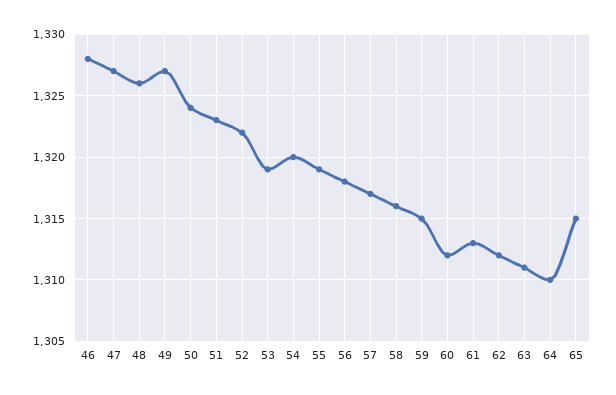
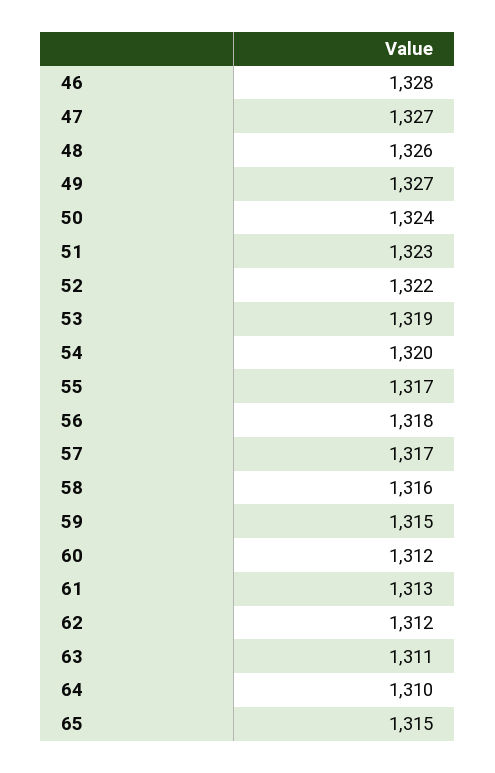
55: 1319 -> 1317

